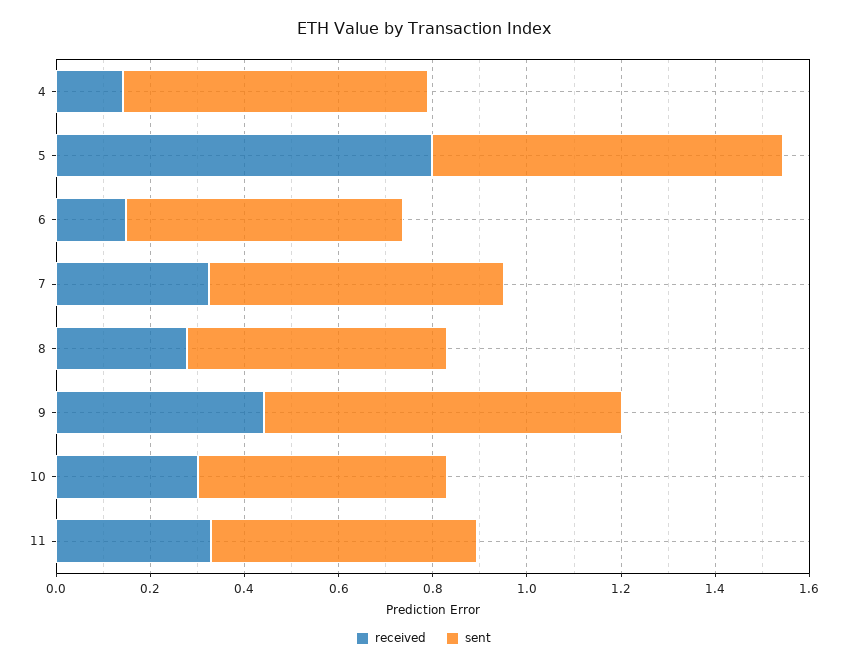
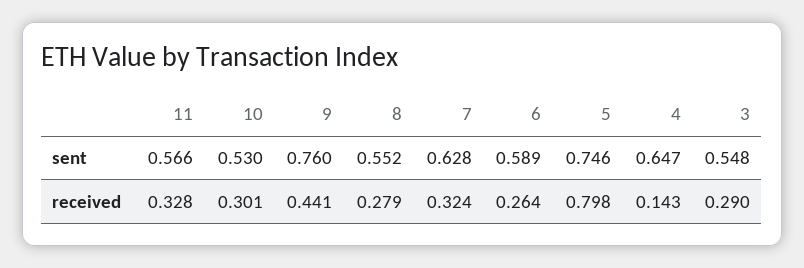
received, 6: 0.15 -> 0.264
sent, 3: none -> 0.548
received, 3: none -> 0.29

